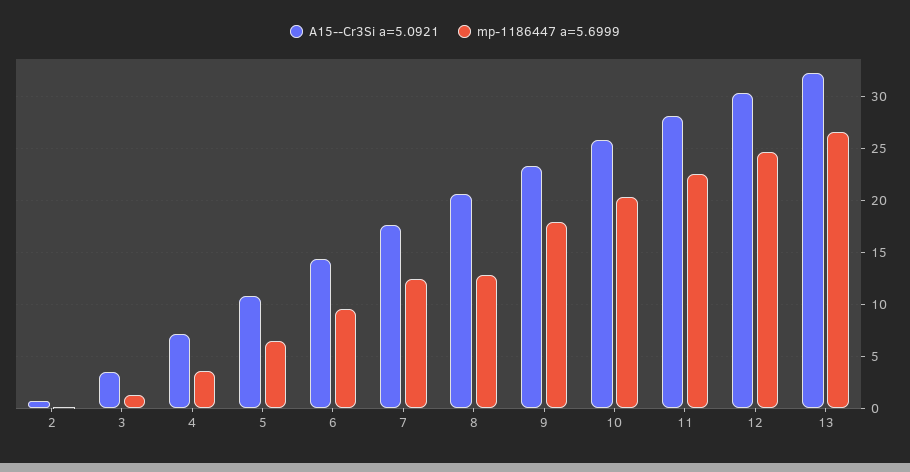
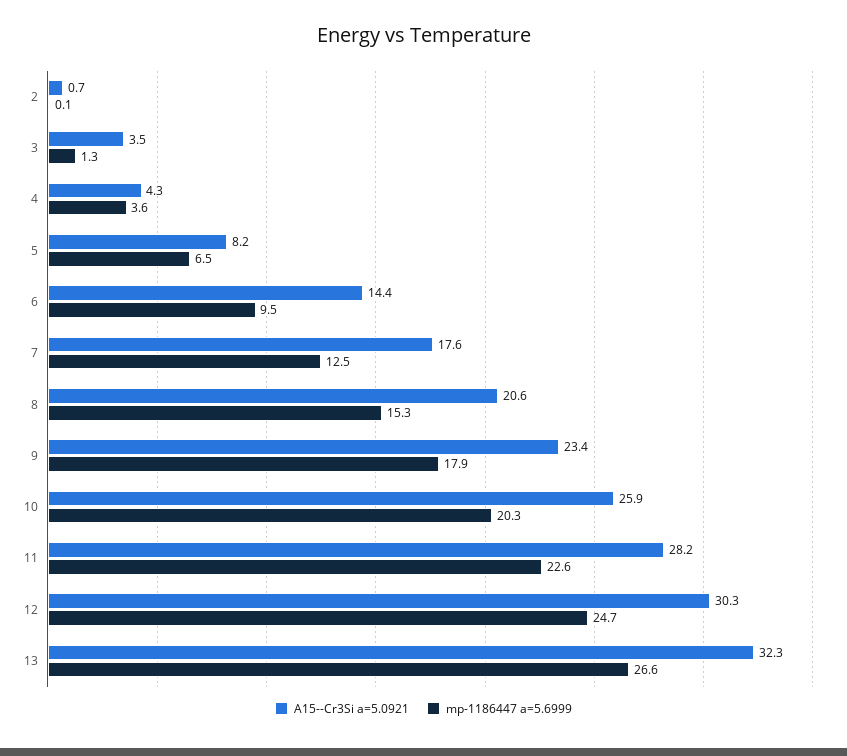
A15--Cr3Si a=5.0921, 4: 7 -> 4.3
A15--Cr3Si a=5.0921, 5: 11 -> 8.2
mp-1186447 a=5.6999, 8: 13 -> 15.3

